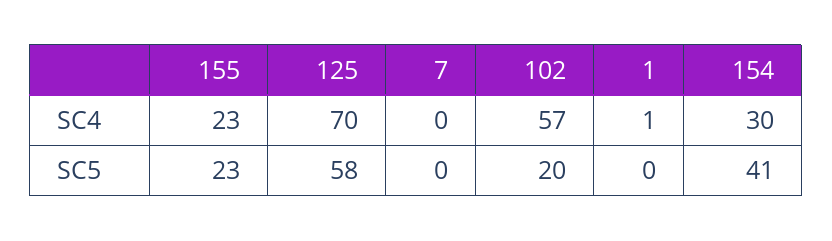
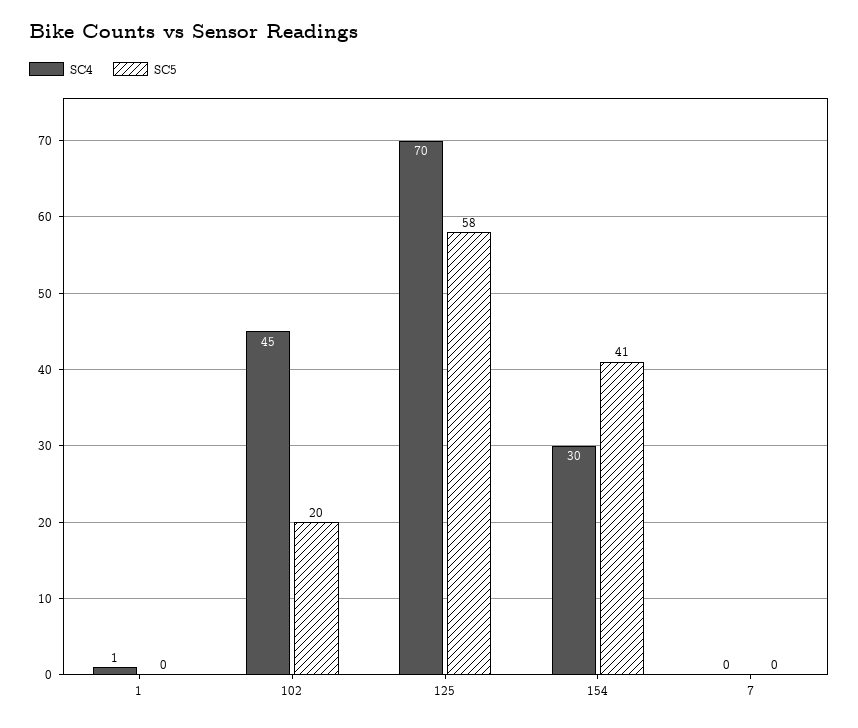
SC4, 155: 23 -> none
SC4, 102: 57 -> 45
SC5, 155: 23 -> none

